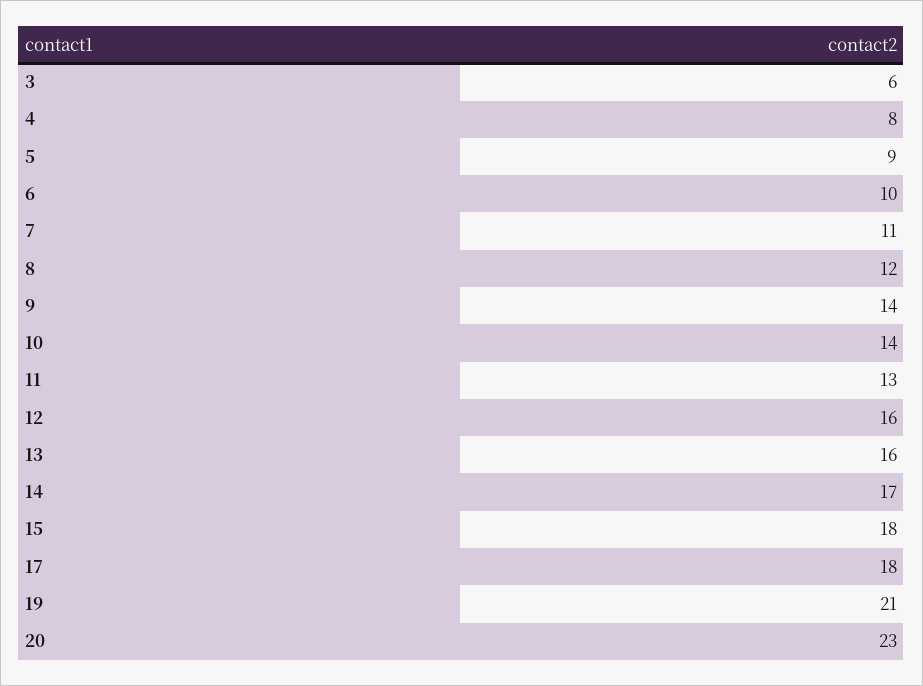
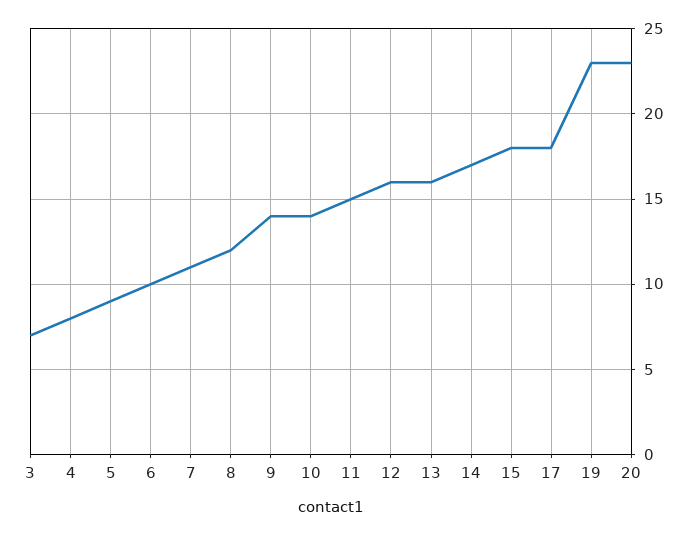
3: 6 -> 7
11: 13 -> 15
19: 21 -> 23

